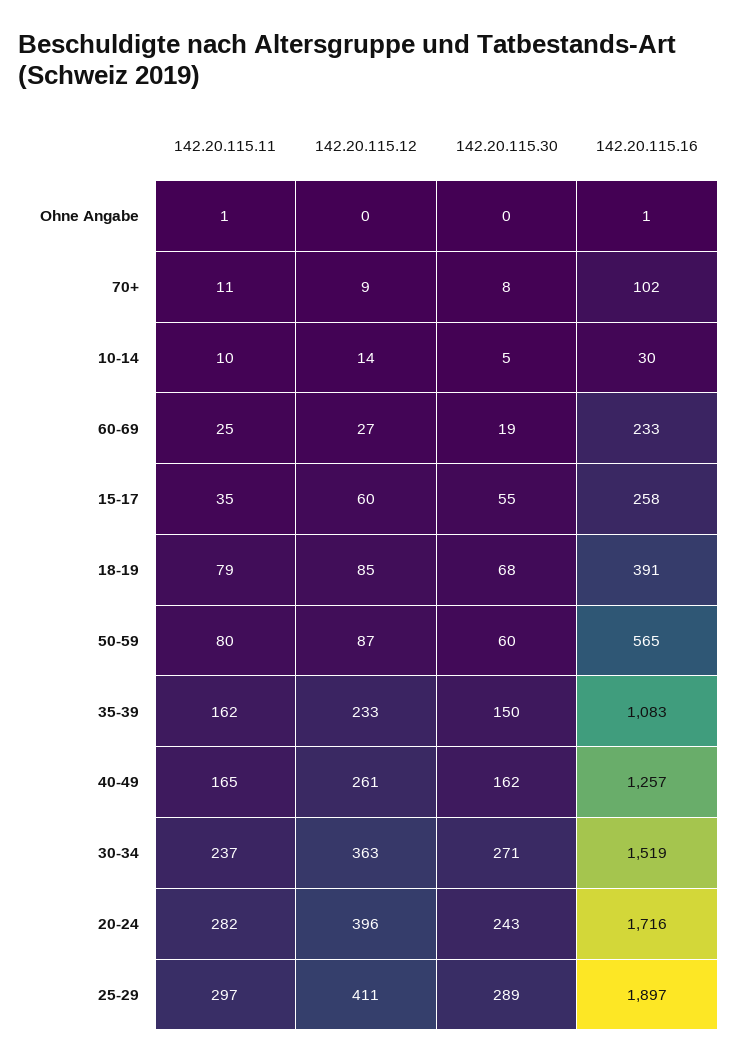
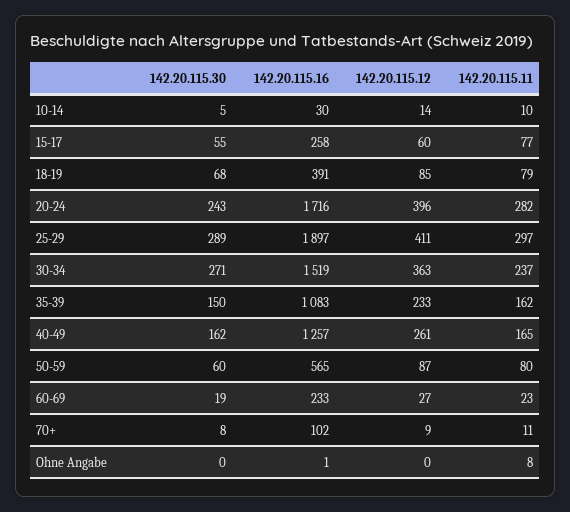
142.20.115.11, Ohne Angabe: 1 -> 8
142.20.115.11, 60-69: 25 -> 23
142.20.115.11, 15-17: 35 -> 77

